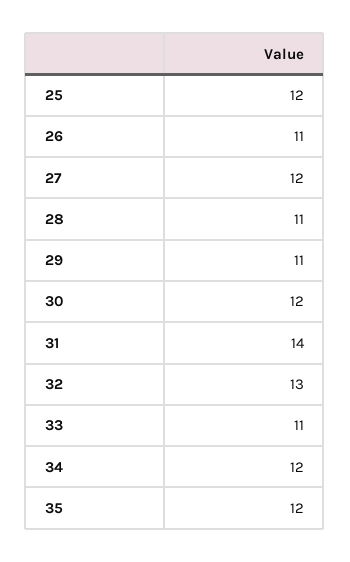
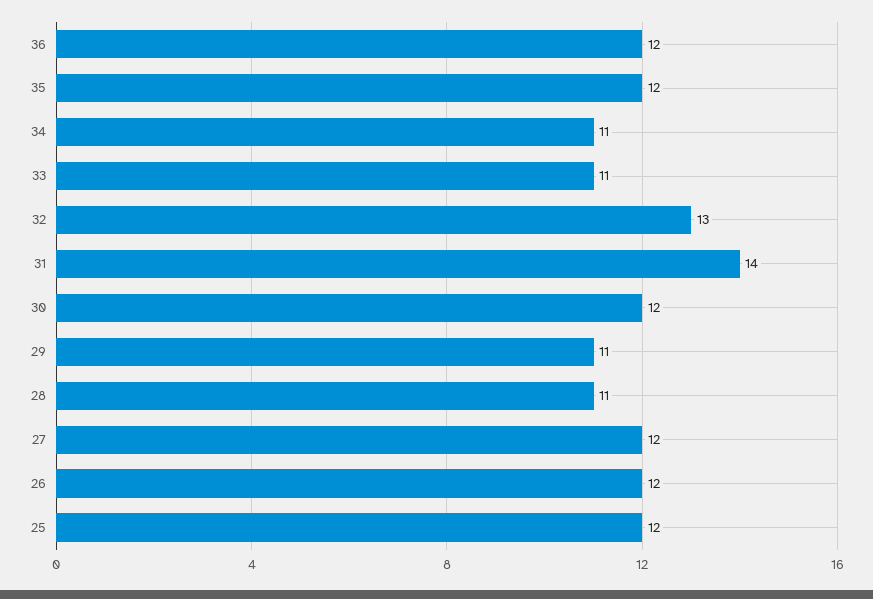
26: 11 -> 12
34: 12 -> 11
36: none -> 12

